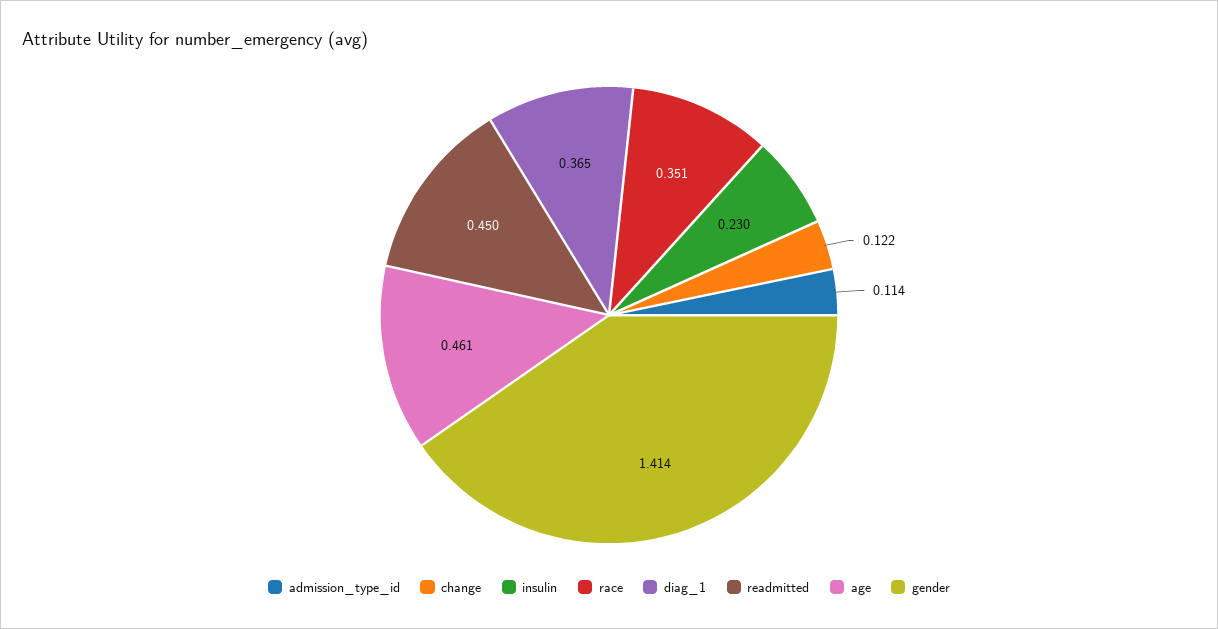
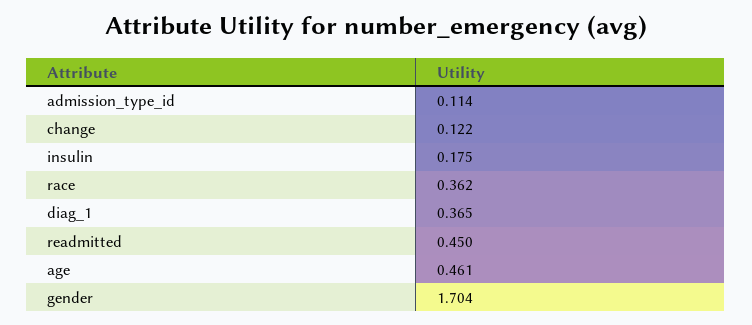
insulin: 0.23 -> 0.175
race: 0.351 -> 0.362
gender: 1.414 -> 1.704

